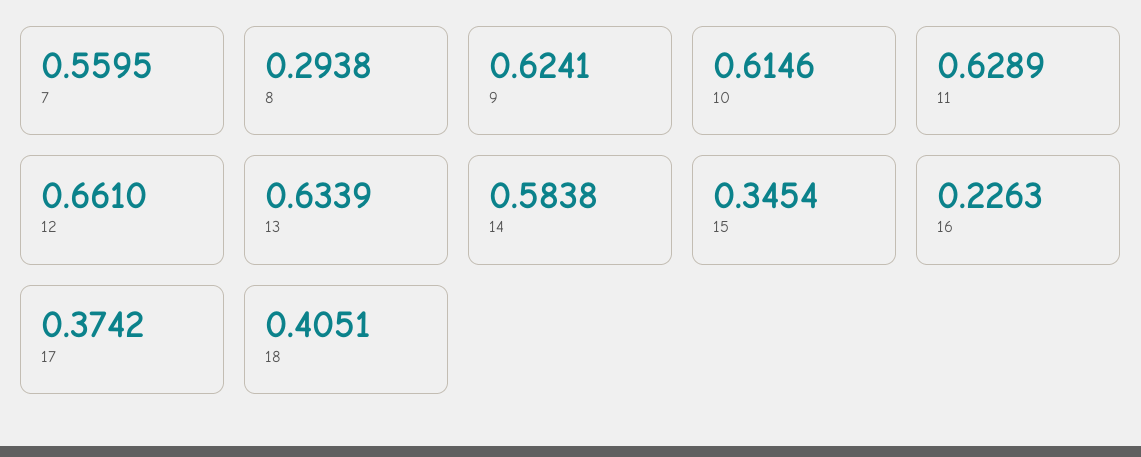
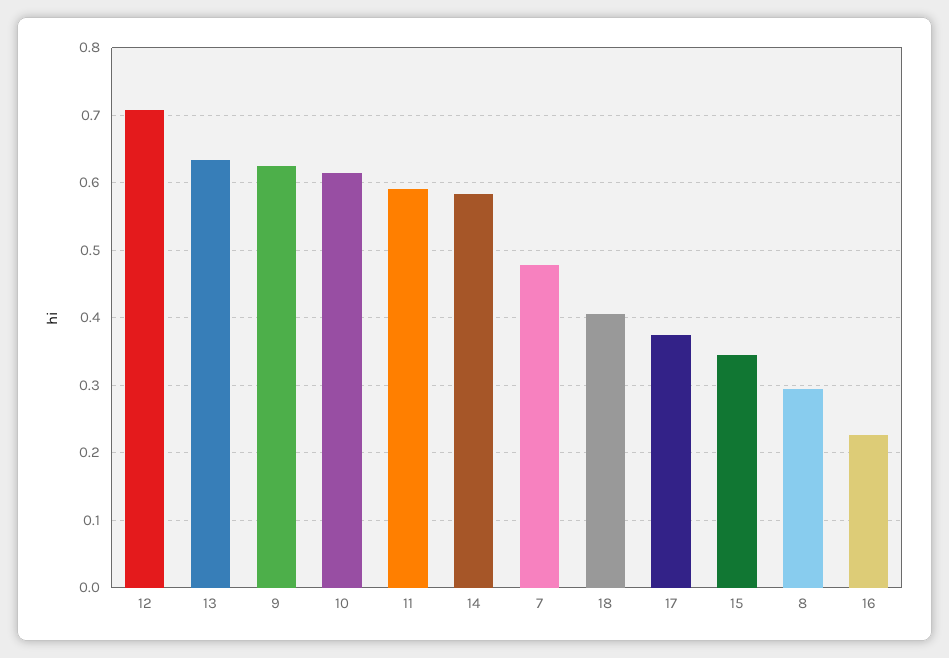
7: 0.5595 -> 0.48
11: 0.6289 -> 0.59
12: 0.661 -> 0.71

